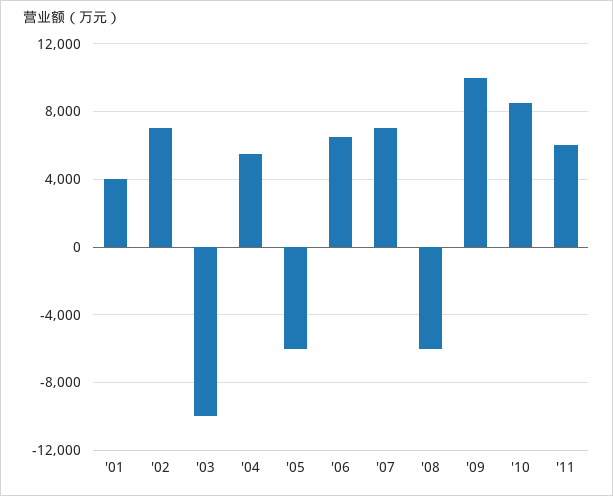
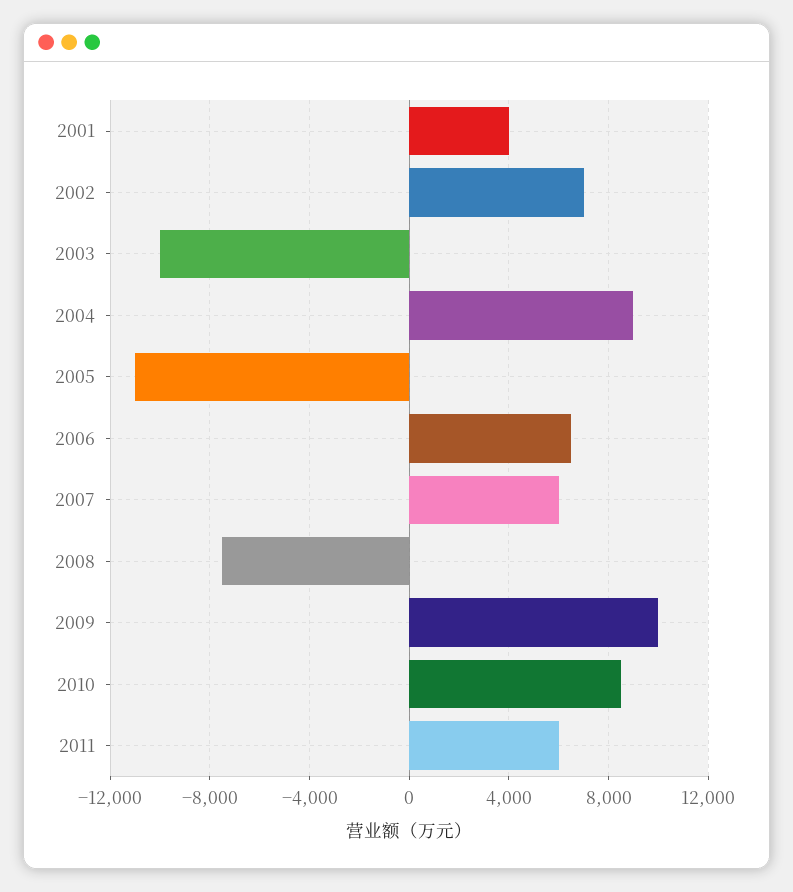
'04: 5500 -> 9000
'05: -6000 -> -11000
'07: 7000 -> 6000
'08: -6000 -> -7500

